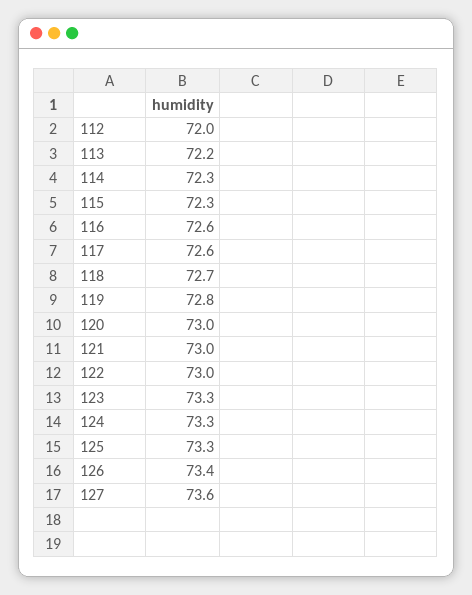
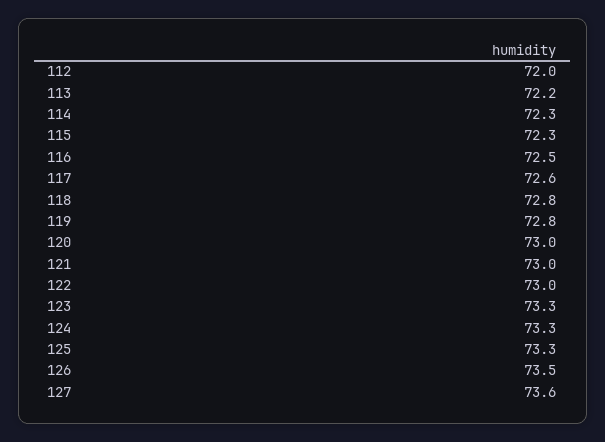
116: 72.6 -> 72.5
118: 72.7 -> 72.8
126: 73.4 -> 73.5

